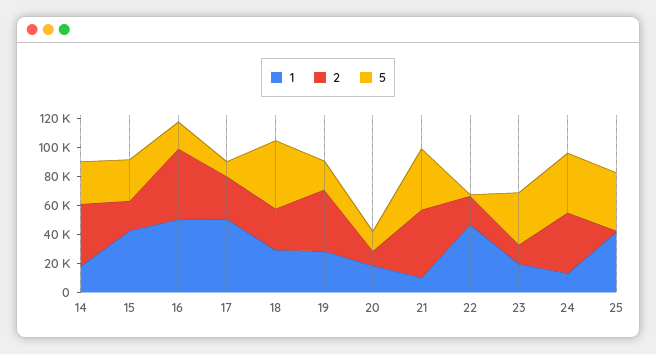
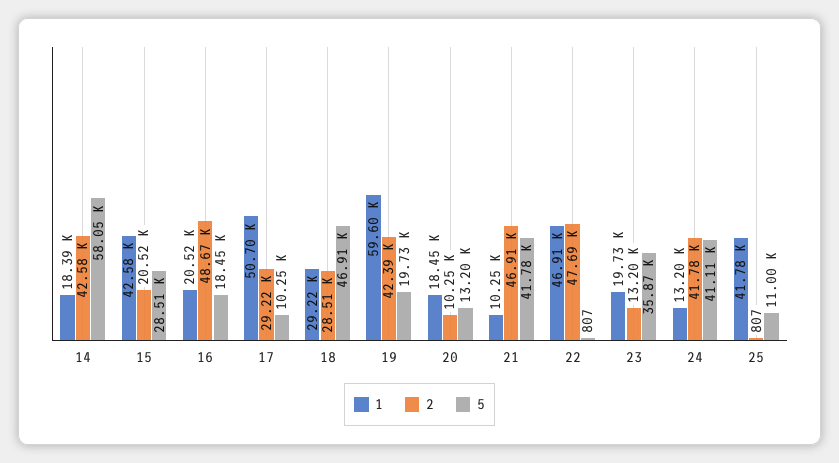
5, 14: 30000 -> 58050
1, 16: 50000 -> 20520
1, 19: 30000 -> 59600
2, 22: 20000 -> 47690
5, 25: 40000 -> 11000

